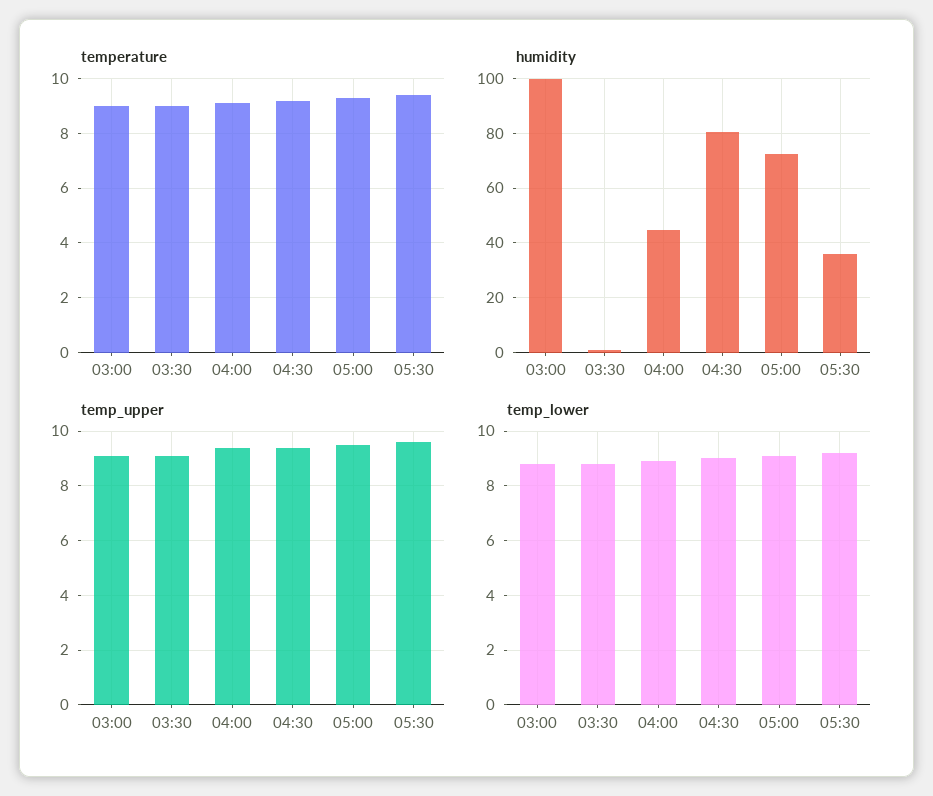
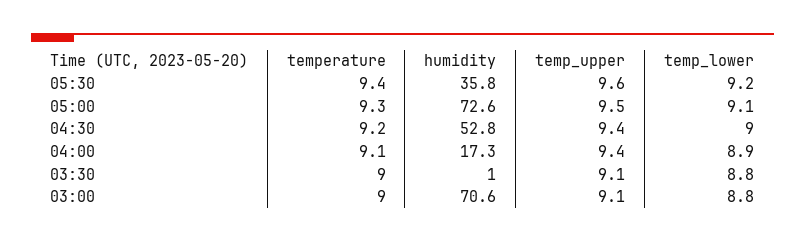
humidity, 03:00: 100 -> 70.6
humidity, 04:00: 45 -> 17.3
humidity, 04:30: 80 -> 52.8

